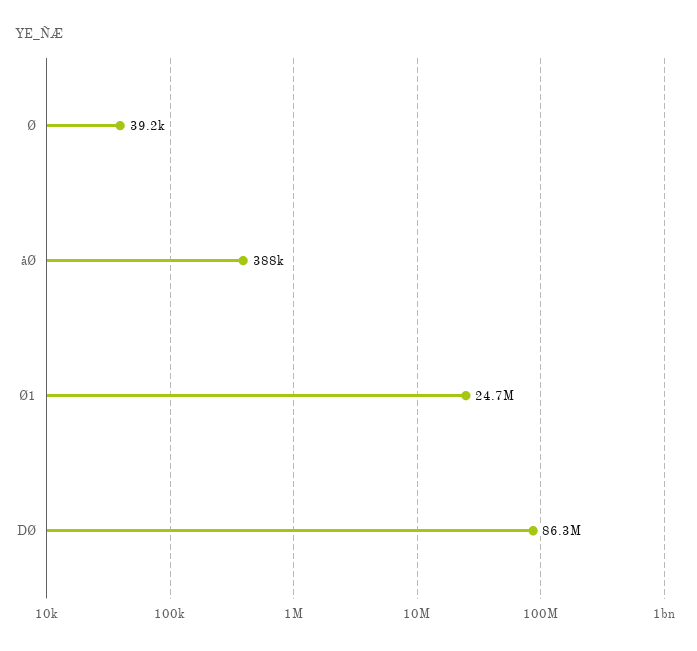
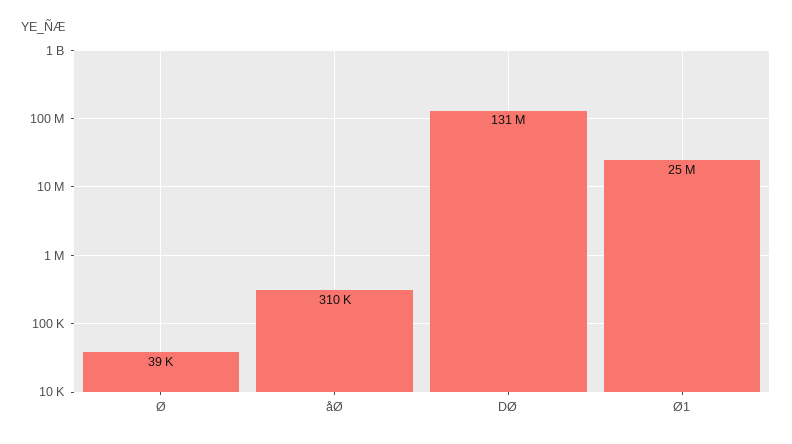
åØ: 388000 -> 310000
DØ: 86300000 -> 131000000

